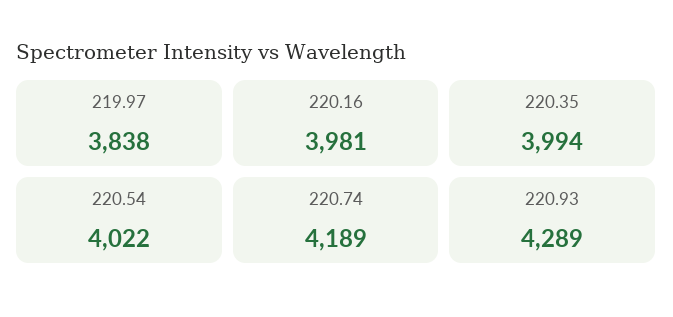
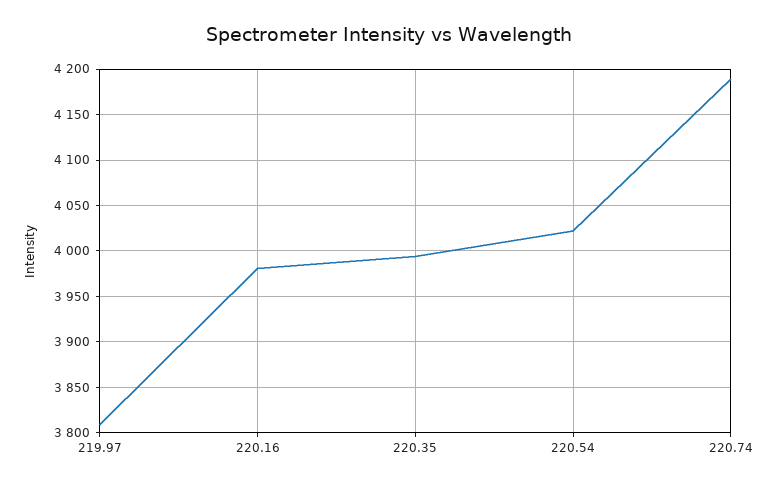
219.97: 3838 -> 3810
220.93: 4289 -> none

